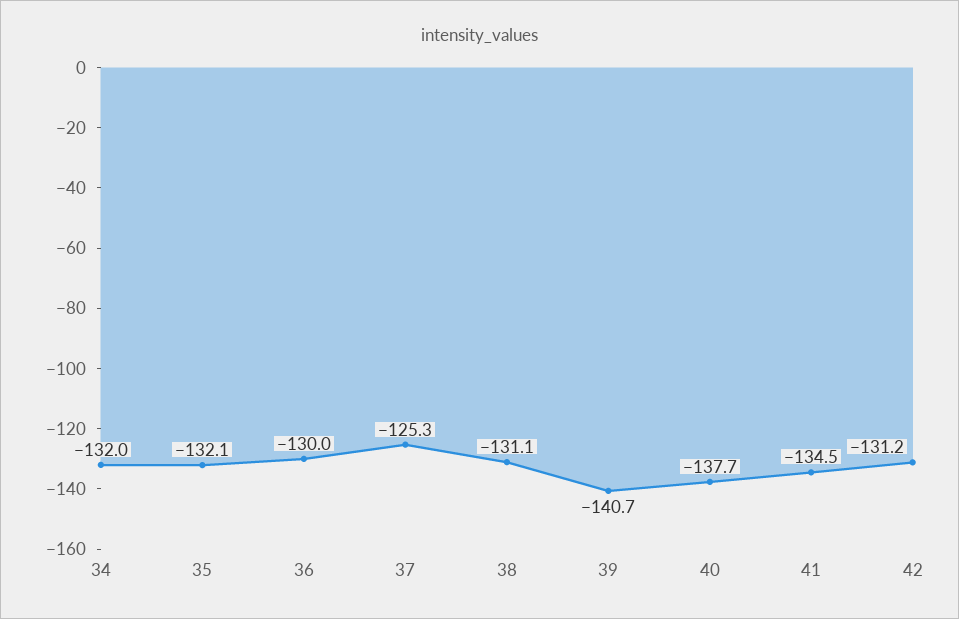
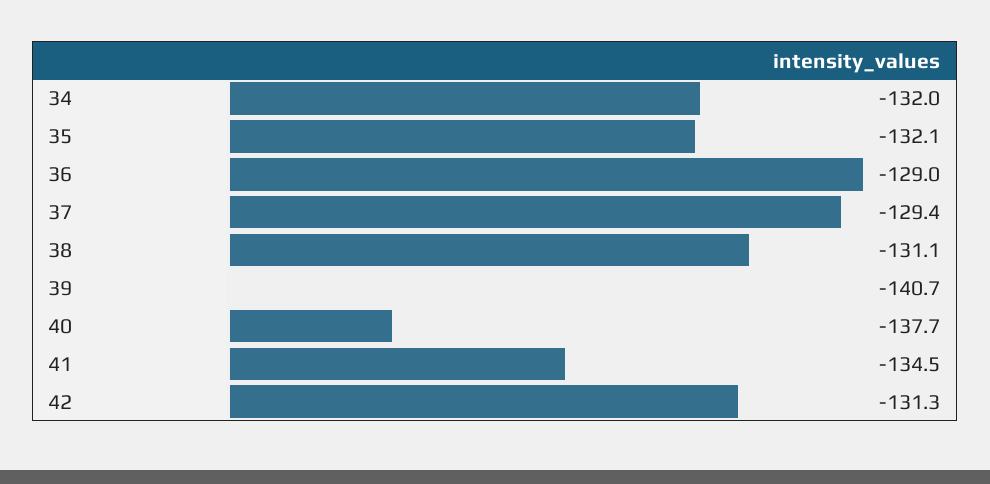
36: -130 -> -129
37: -125.3 -> -129.4
42: -131.2 -> -131.3

